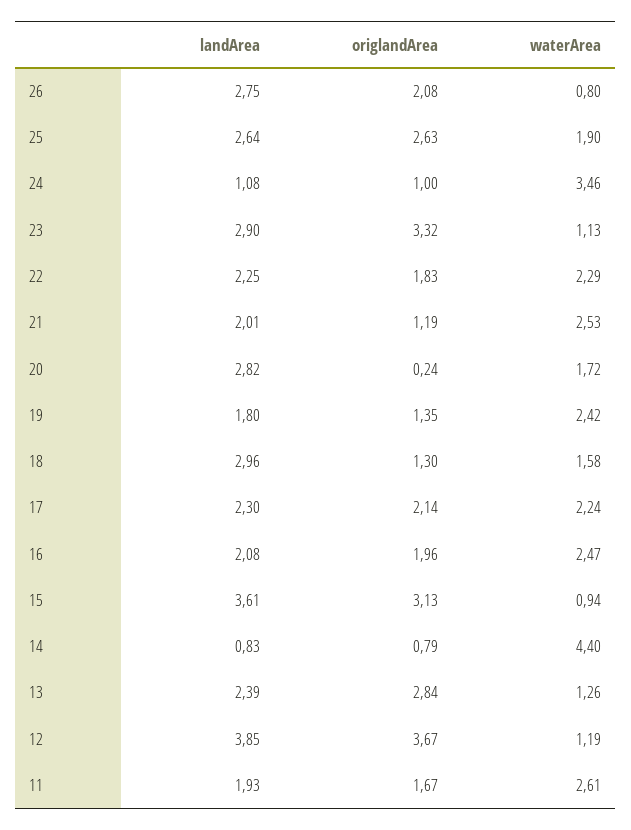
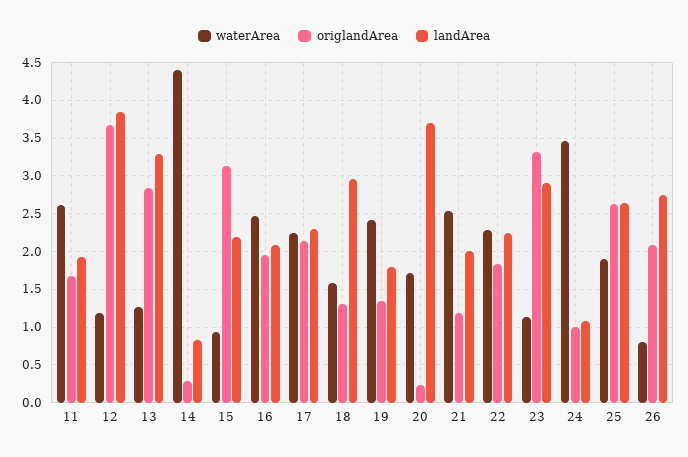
landArea, 20: 2.82 -> 3.7
landArea, 15: 3.61 -> 2.2
origlandArea, 14: 0.79 -> 0.3
landArea, 13: 2.39 -> 3.3

